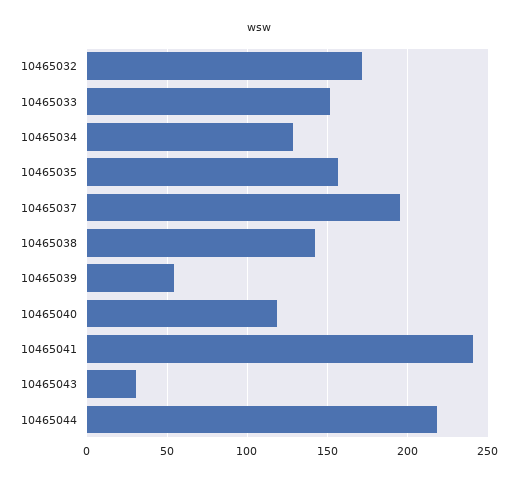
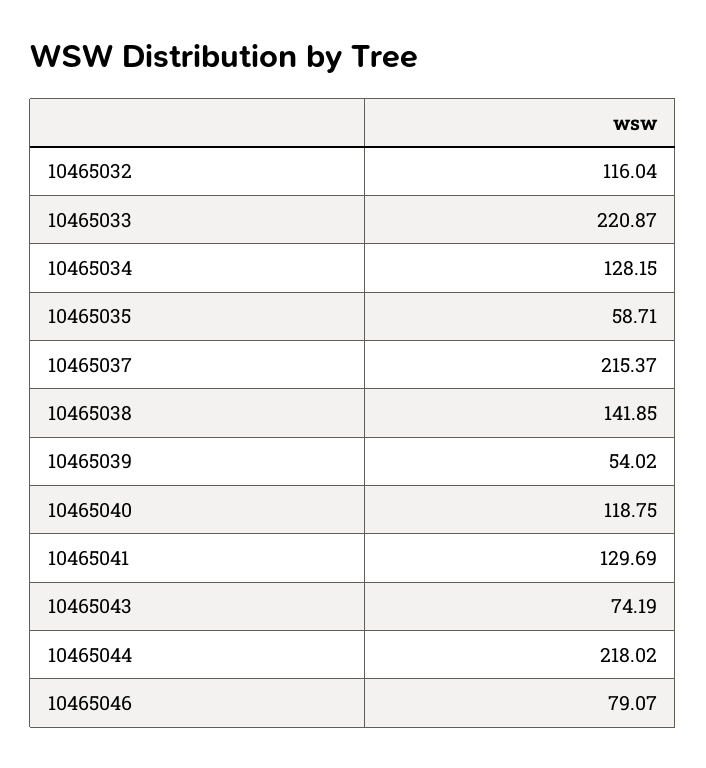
10465032: 170 -> 116.04
10465033: 150 -> 220.87
10465035: 155 -> 58.71
10465037: 195 -> 215.37
10465041: 240 -> 129.69
10465043: 30 -> 74.19
10465046: none -> 79.07

